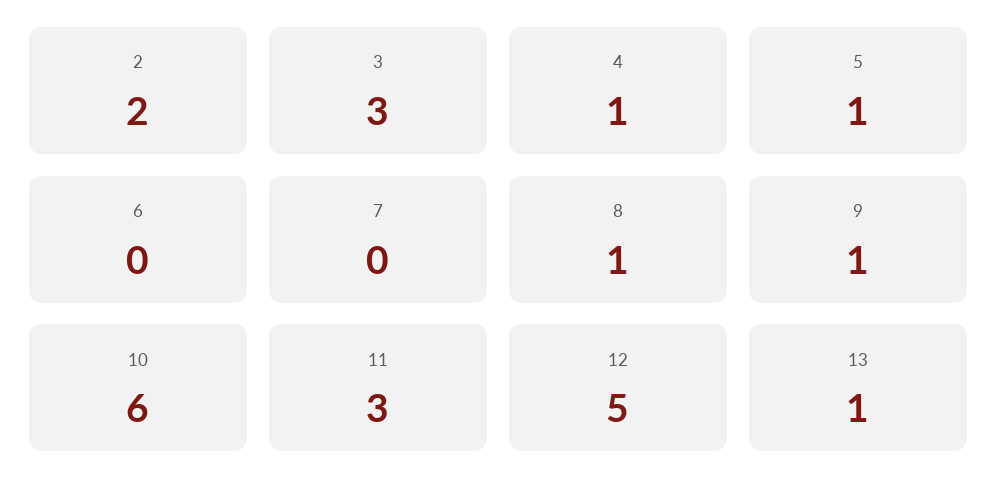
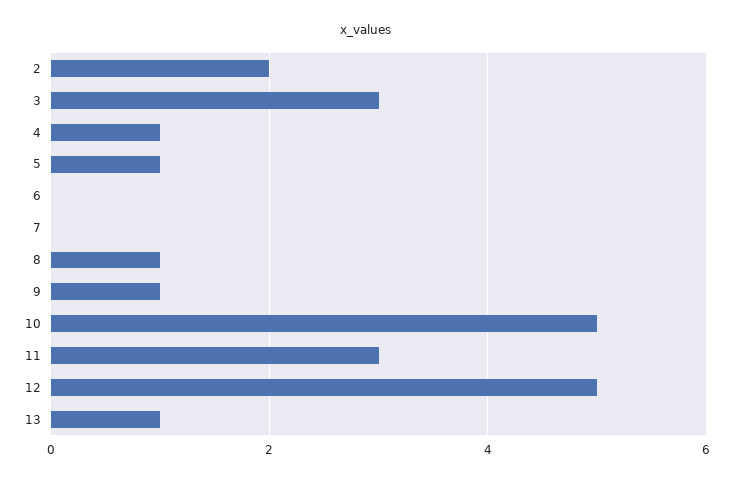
10: 6 -> 5

